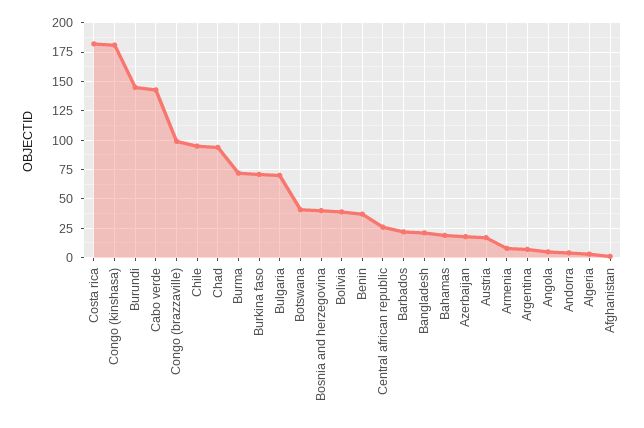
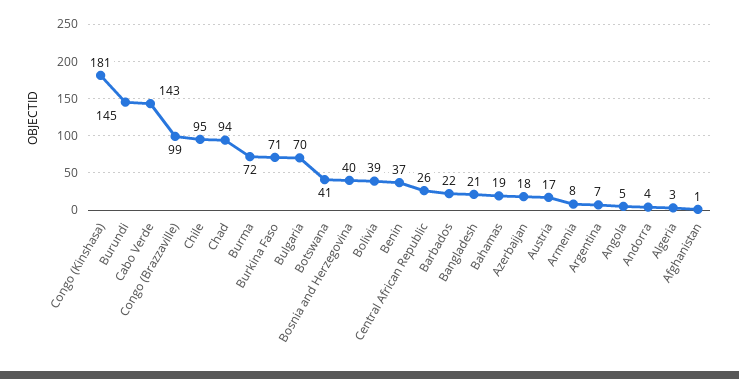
Costa rica: 175 -> none

